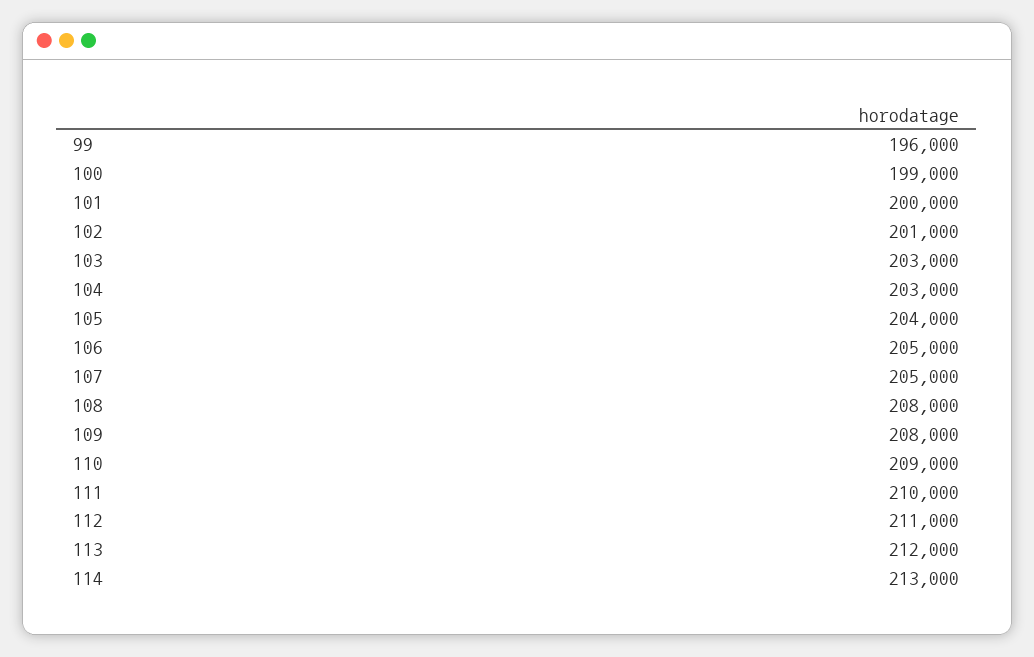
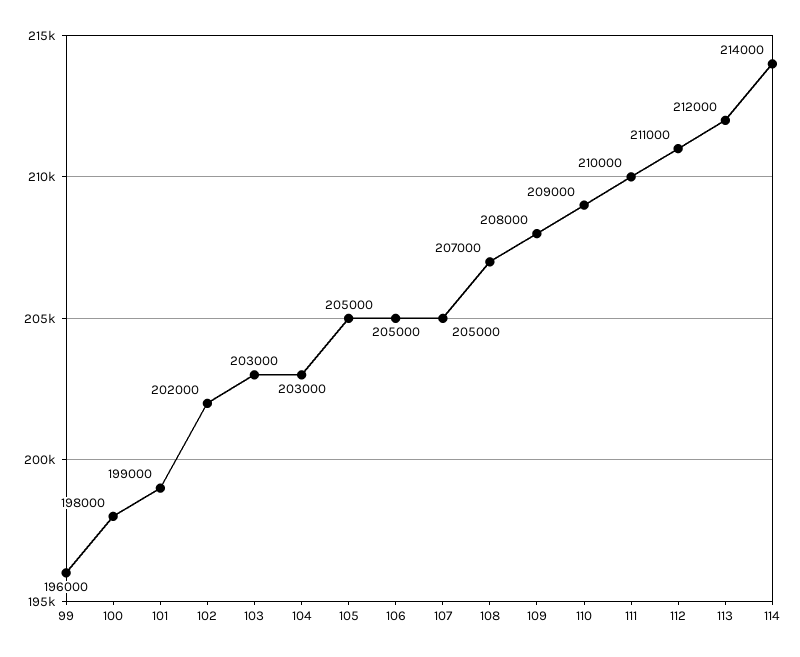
100: 199000 -> 198000
101: 200000 -> 199000
102: 201000 -> 202000
105: 204000 -> 205000
108: 208000 -> 207000
114: 213000 -> 214000

